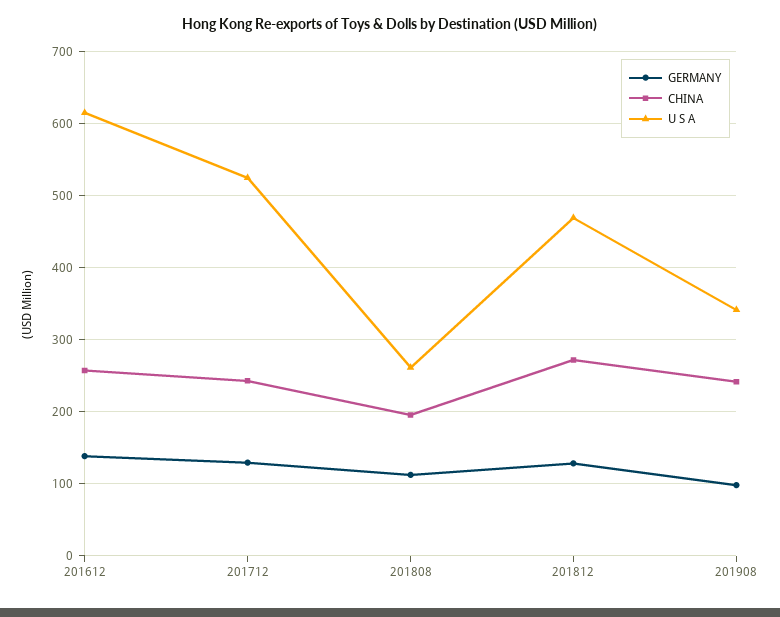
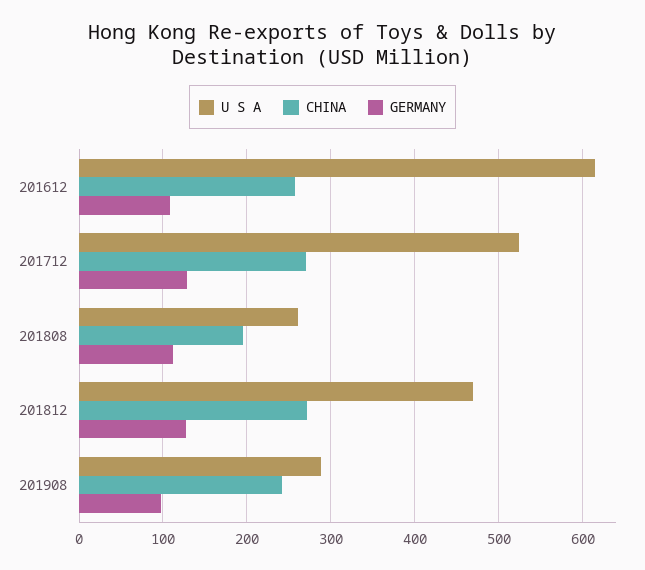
GERMANY, 201612: 140 -> 110
CHINA, 201712: 240 -> 270
U S A, 201908: 340 -> 290

